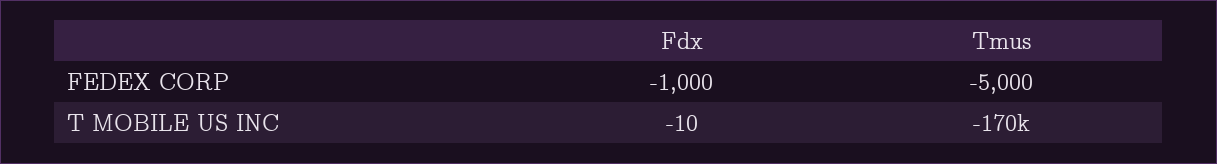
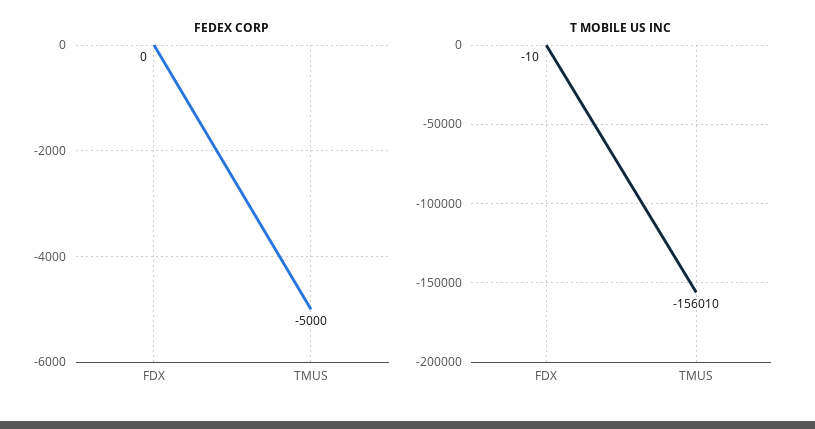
FEDEX CORP, Fdx: -1000 -> 0
T MOBILE US INC, Tmus: -170000 -> -156010

